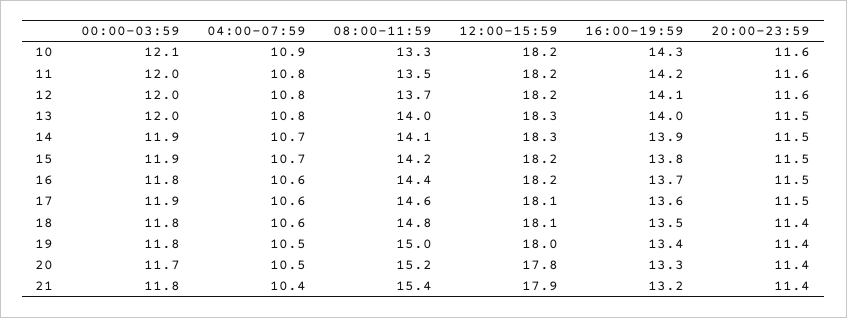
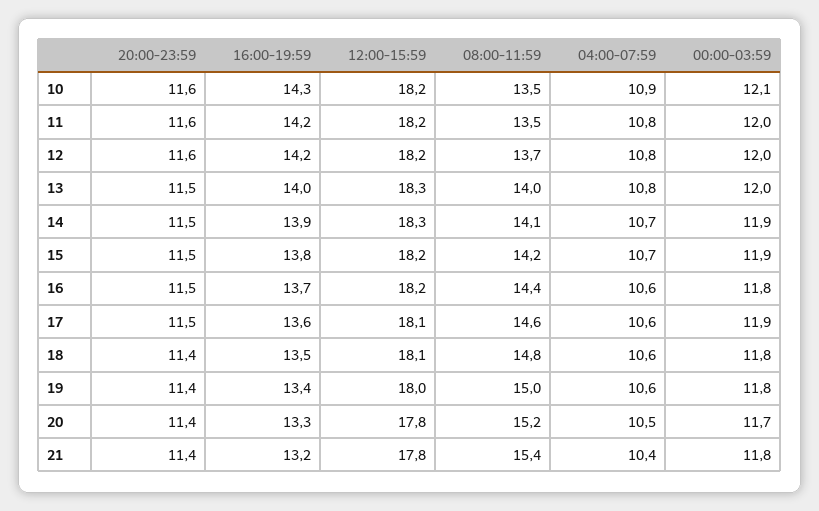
08:00-11:59, 10: 13.3 -> 13.5
16:00-19:59, 12: 14.1 -> 14.2
04:00-07:59, 19: 10.5 -> 10.6
12:00-15:59, 21: 17.9 -> 17.8

